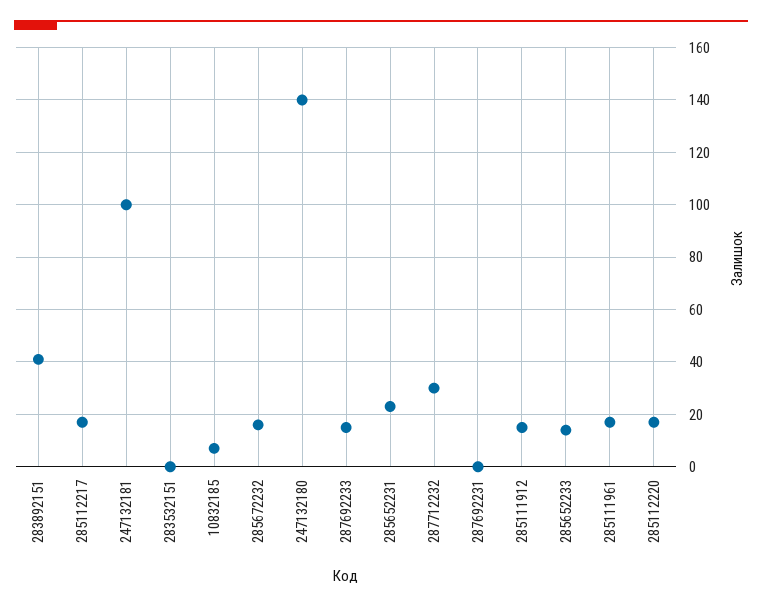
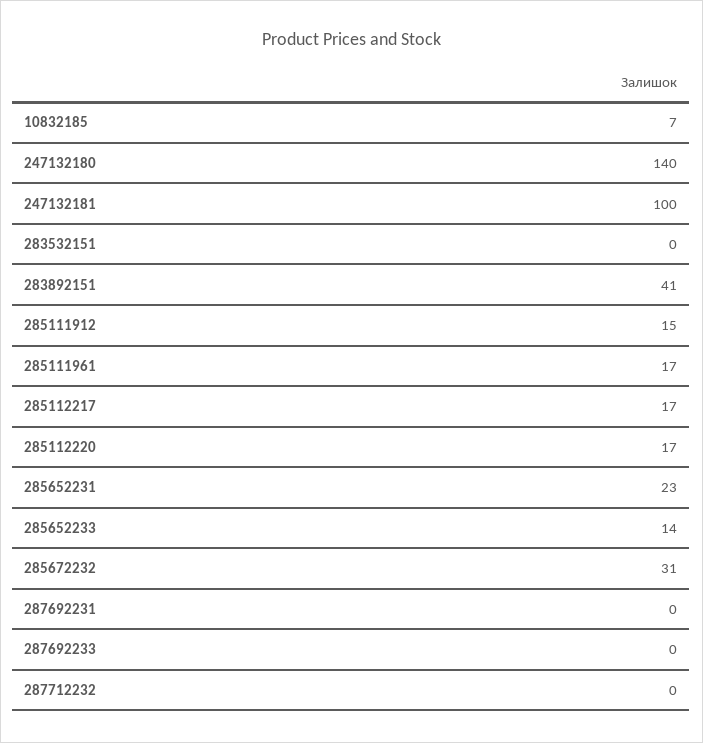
285672232: 15 -> 31
287692233: 15 -> 0
287712232: 30 -> 0

